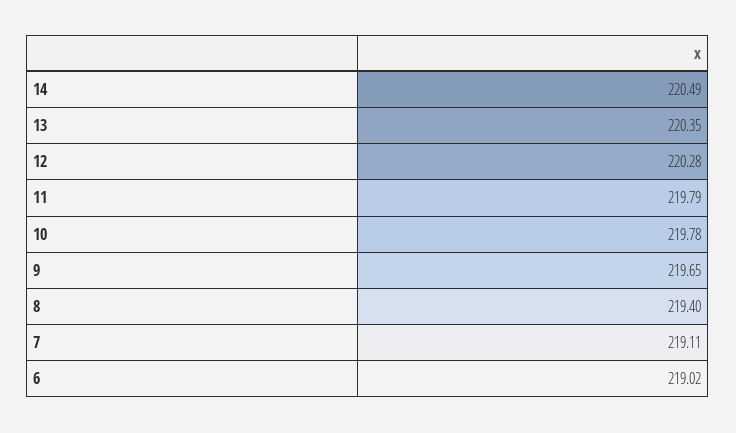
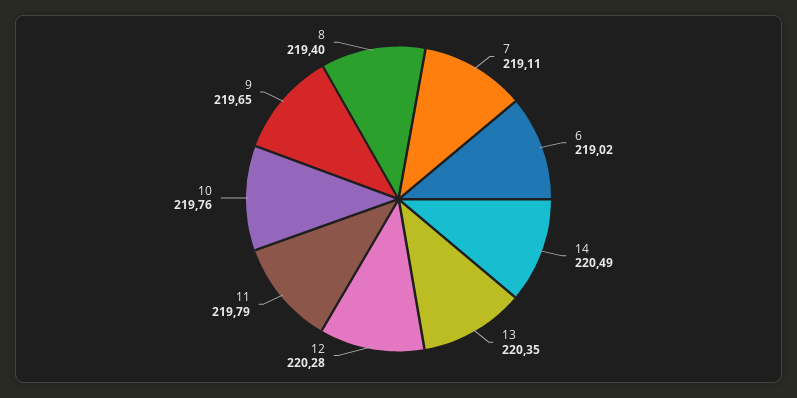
10: 219.78 -> 219.76

